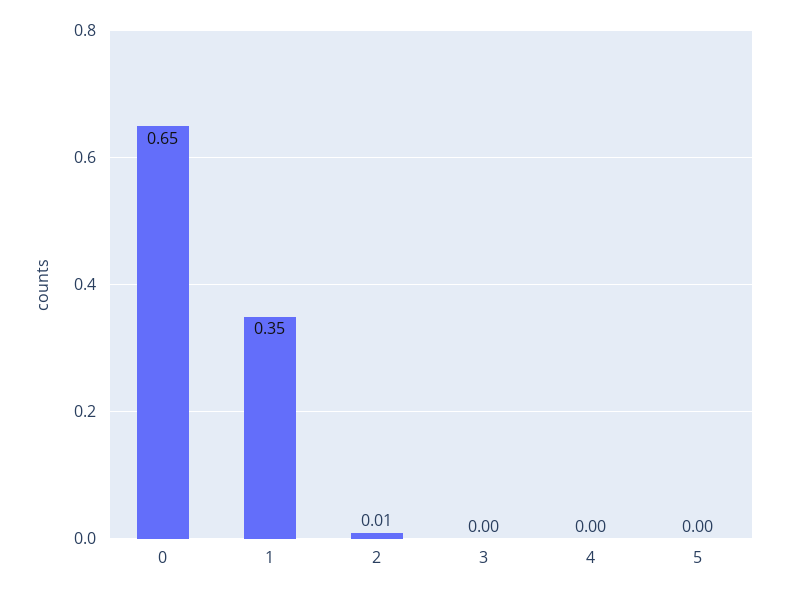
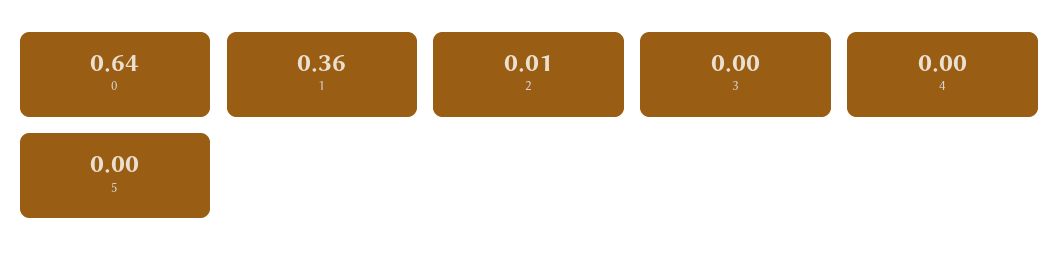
0: 0.65 -> 0.64
1: 0.35 -> 0.36

